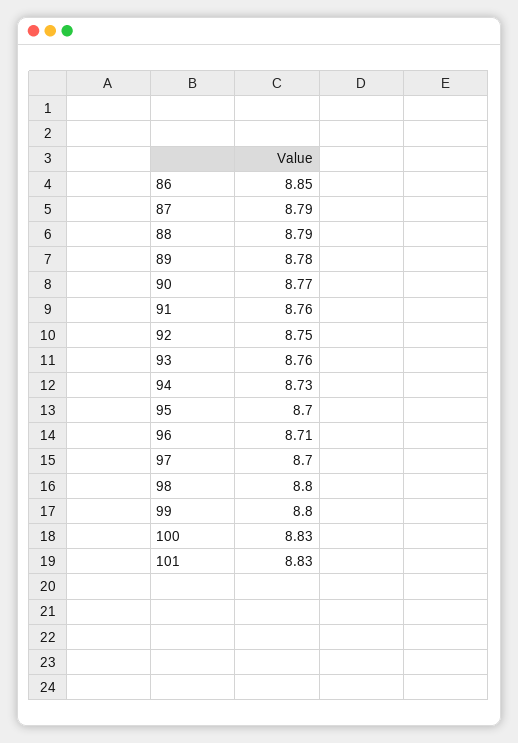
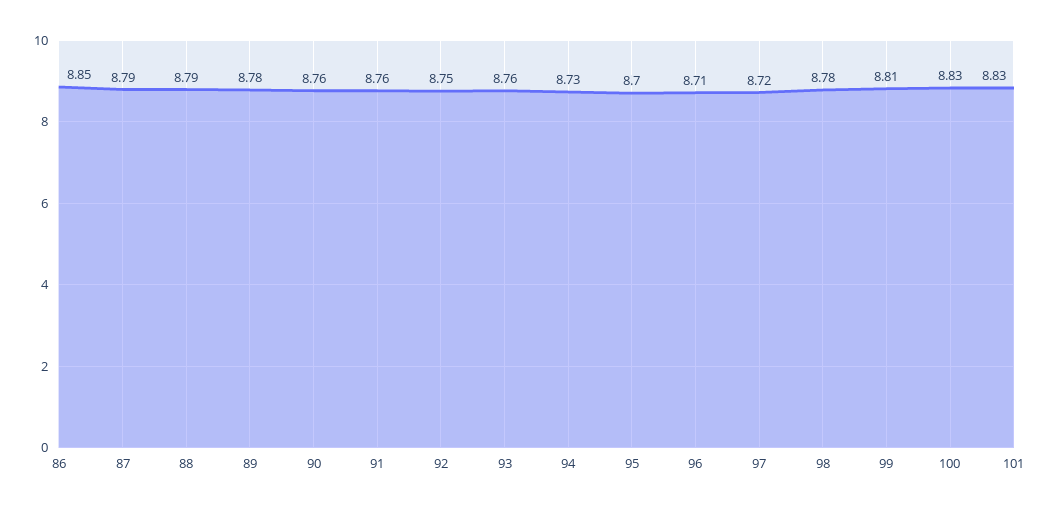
90: 8.77 -> 8.76
97: 8.7 -> 8.72
98: 8.8 -> 8.78
99: 8.8 -> 8.81

